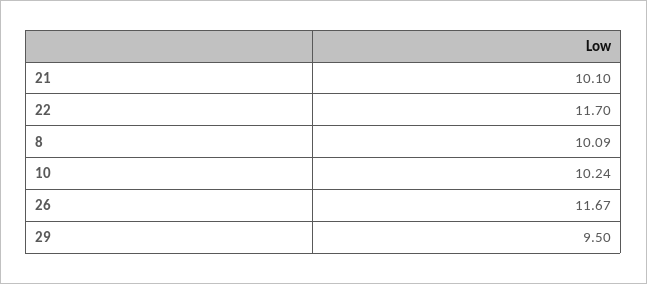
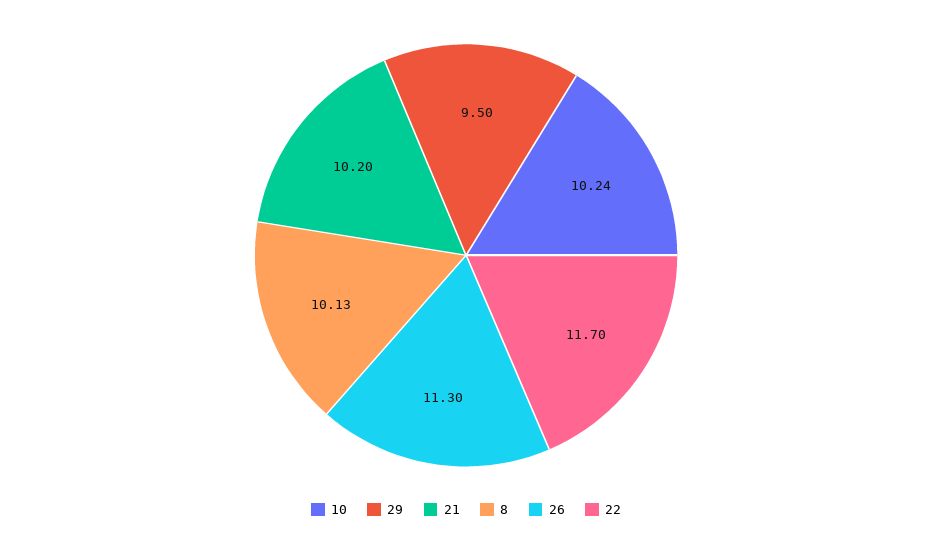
21: 10.1 -> 10.2
8: 10.09 -> 10.13
26: 11.67 -> 11.3

